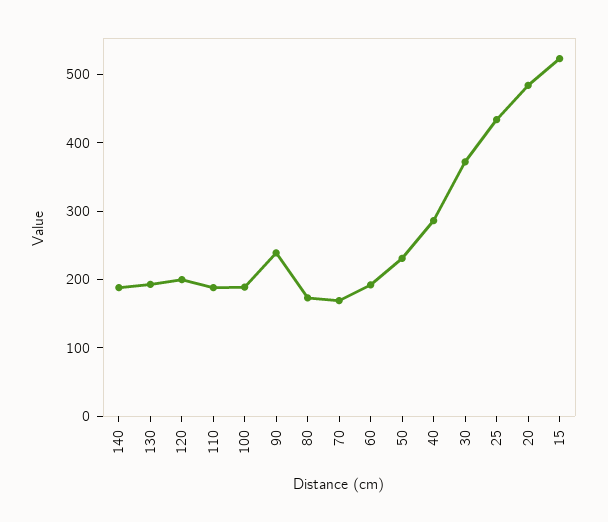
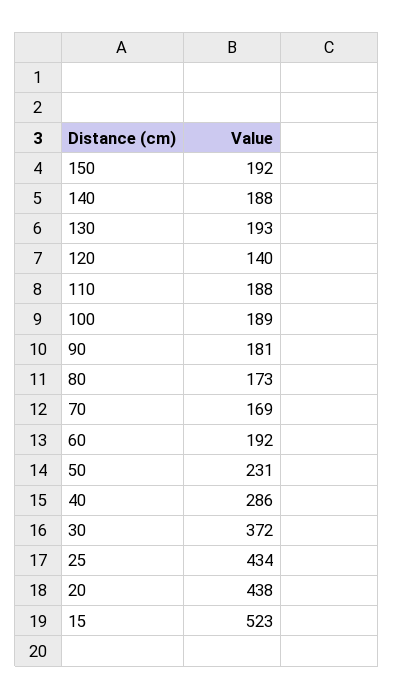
120: 200 -> 140
90: 240 -> 181
20: 480 -> 438
150: none -> 192

